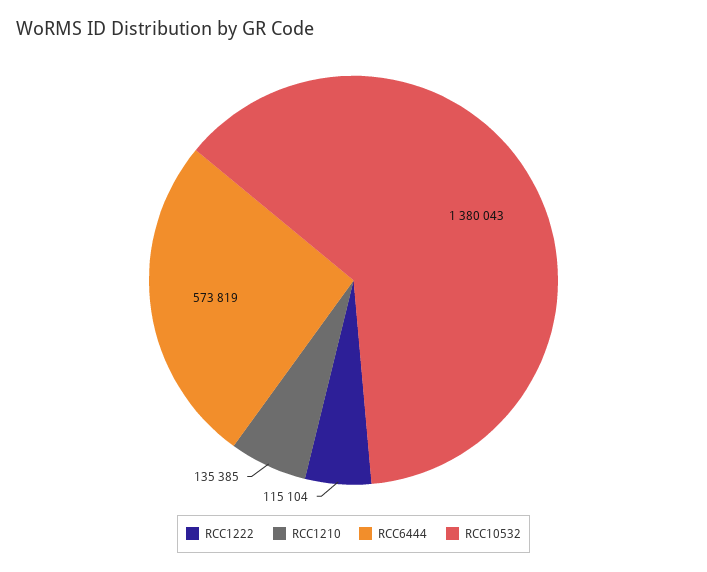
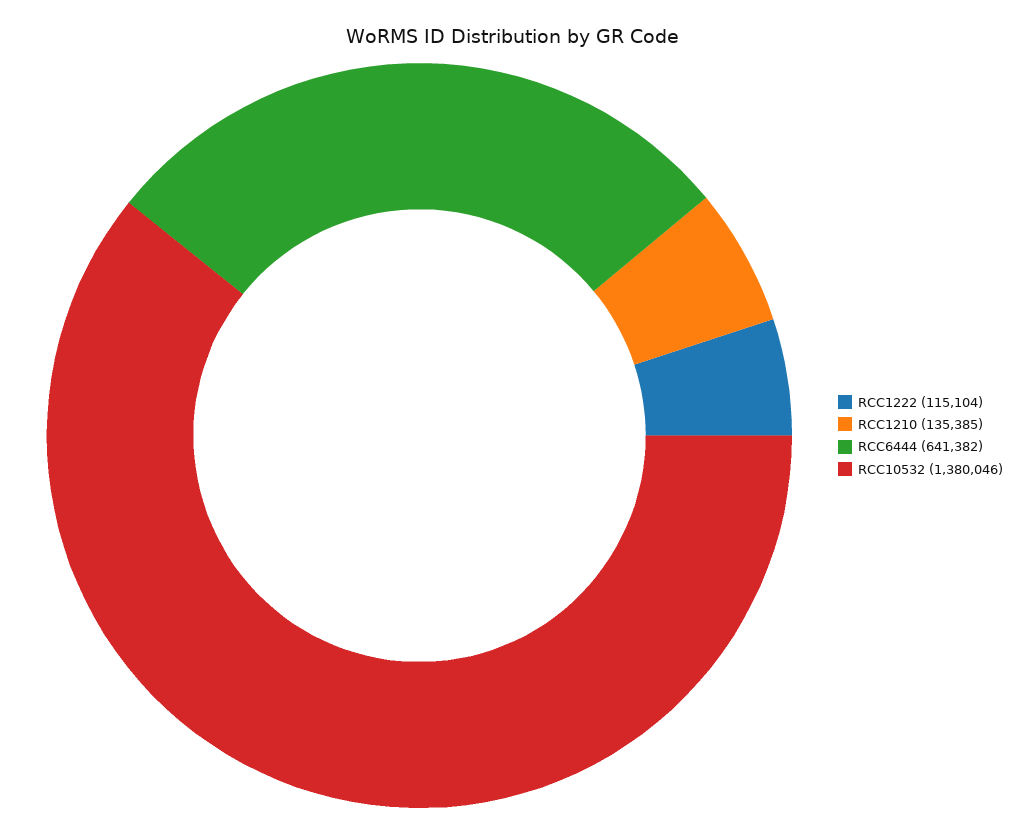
RCC6444: 573819 -> 641382
RCC10532: 1380043 -> 1380046

